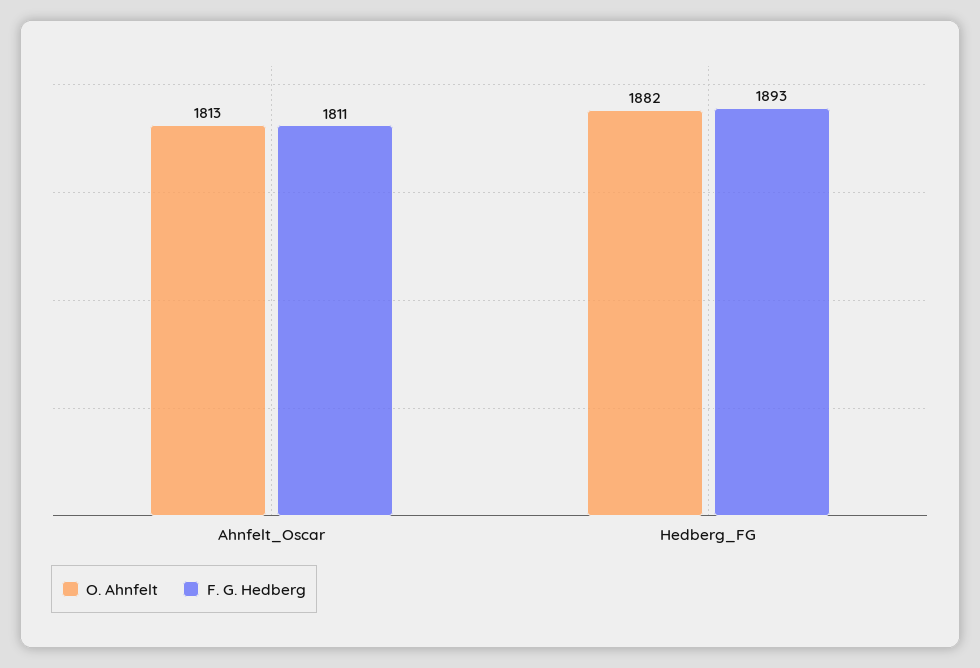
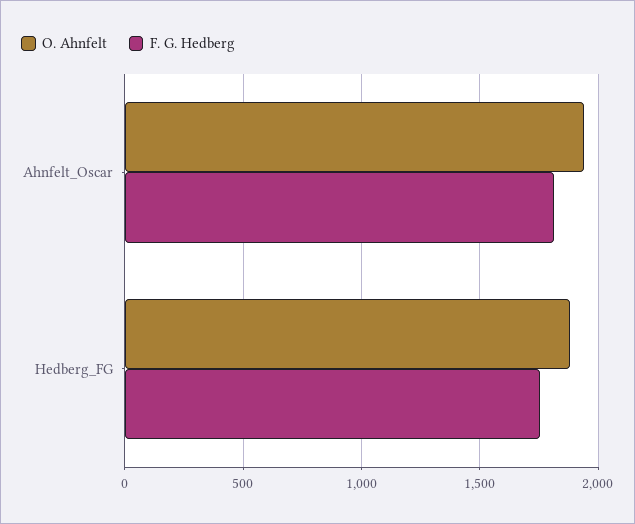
O. Ahnfelt, Ahnfelt_Oscar: 1813 -> 1950
F. G. Hedberg, Hedberg_FG: 1893 -> 1750

